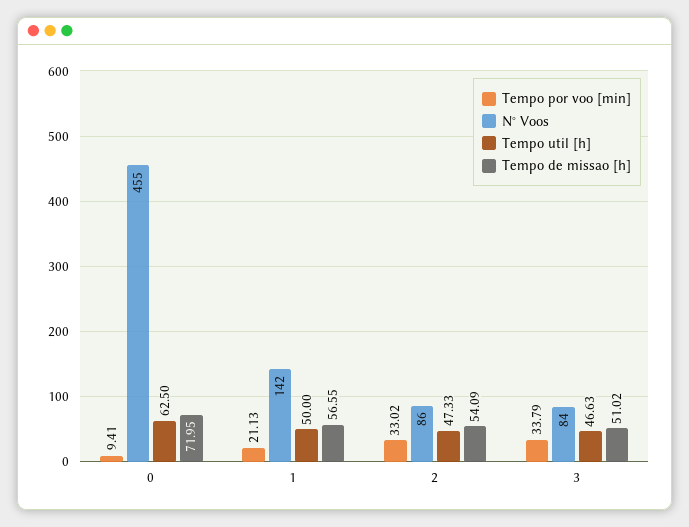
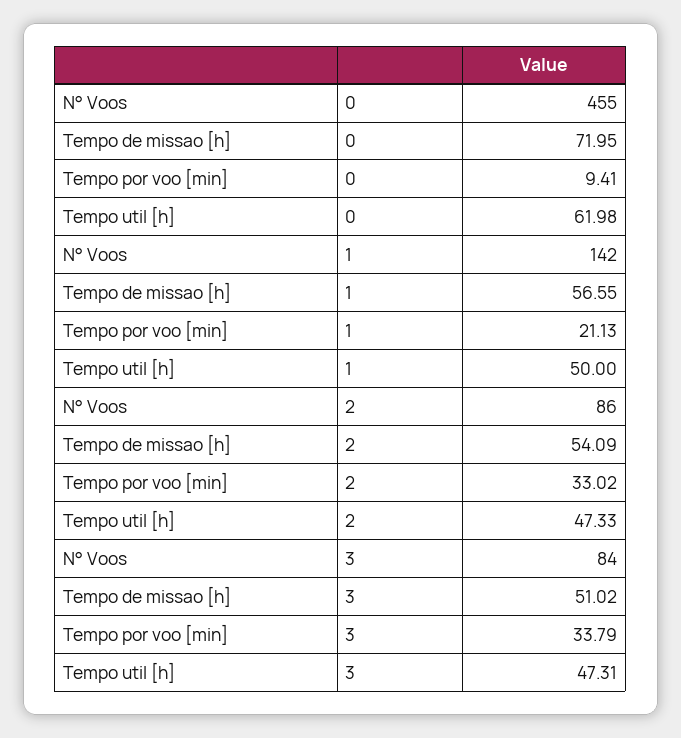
Tempo util [h], 0: 62.5 -> 61.98
Tempo util [h], 3: 46.63 -> 47.31

